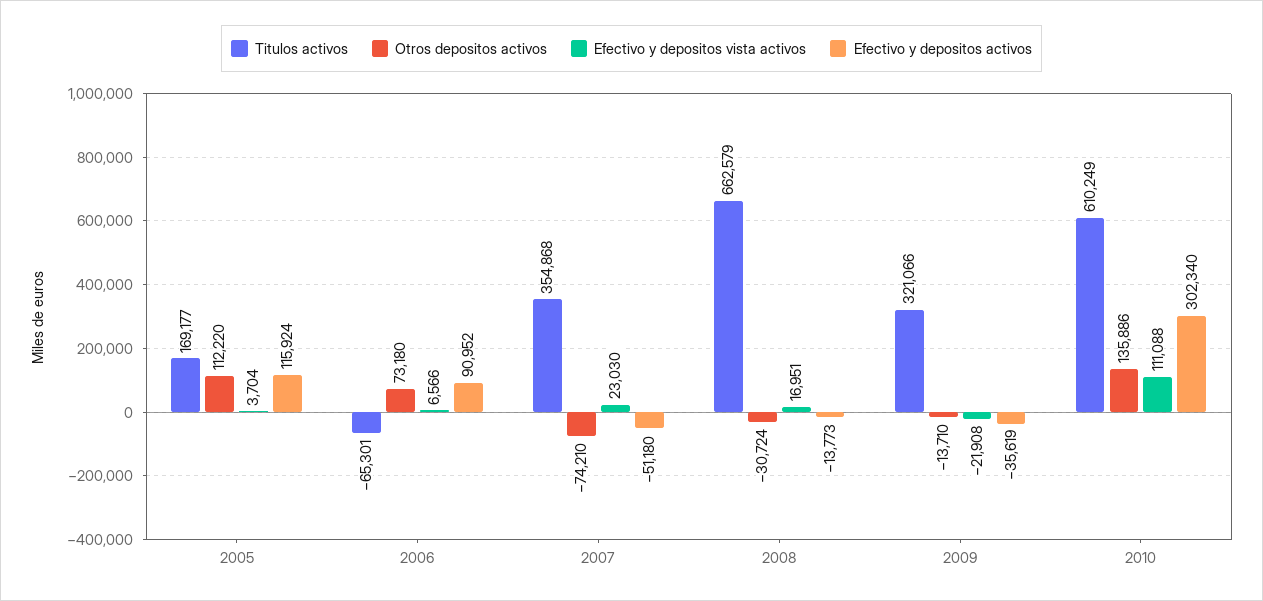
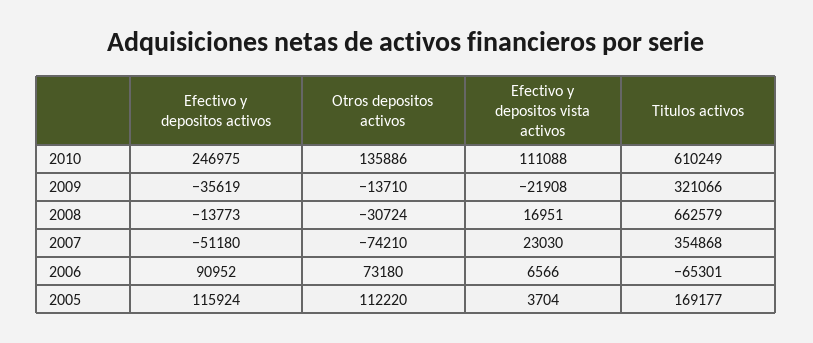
Efectivo y depositos activos, 2010: 302340 -> 246975

